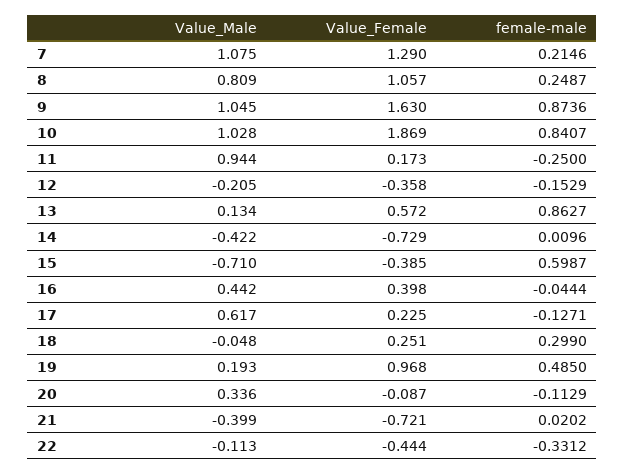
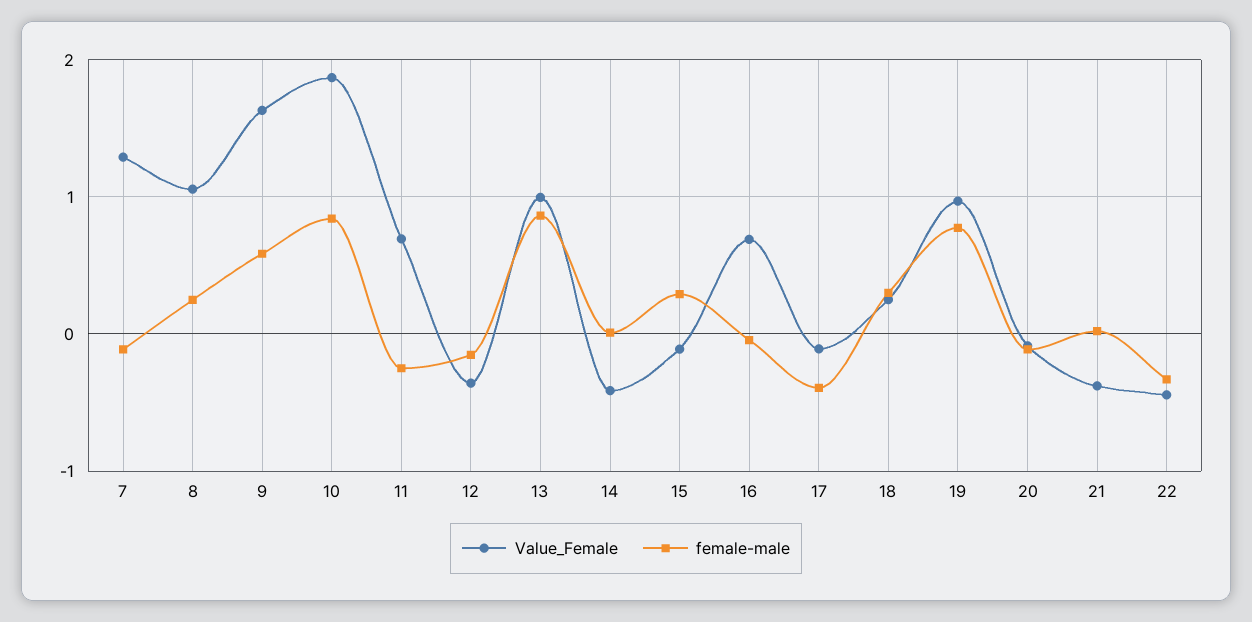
Value_Male, 7: 1.075 -> none
female-male, 7: 0.2146 -> -0.1
Value_Male, 8: 0.809 -> none
Value_Male, 9: 1.045 -> none
female-male, 9: 0.8736 -> 0.6
Value_Male, 10: 1.028 -> none
Value_Male, 11: 0.944 -> none
Value_Female, 11: 0.173 -> 0.7
Value_Male, 12: -0.205 -> none
Value_Male, 13: 0.134 -> none
Value_Female, 13: 0.572 -> 1
Value_Male, 14: -0.422 -> none
Value_Female, 14: -0.729 -> -0.4
Value_Male, 15: -0.71 -> none
Value_Female, 15: -0.385 -> -0.1
female-male, 15: 0.5987 -> 0.3
Value_Male, 16: 0.442 -> none
Value_Female, 16: 0.398 -> 0.7
Value_Male, 17: 0.617 -> none
Value_Female, 17: 0.225 -> -0.1
female-male, 17: -0.1271 -> -0.4
Value_Male, 18: -0.048 -> none
Value_Male, 19: 0.193 -> none
female-male, 19: 0.485 -> 0.8
Value_Male, 20: 0.336 -> none
Value_Male, 21: -0.399 -> none
Value_Female, 21: -0.721 -> -0.4
Value_Male, 22: -0.113 -> none

